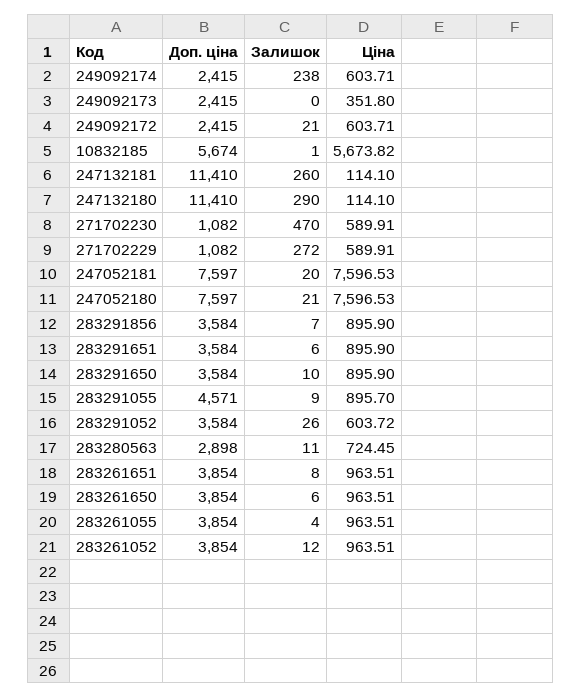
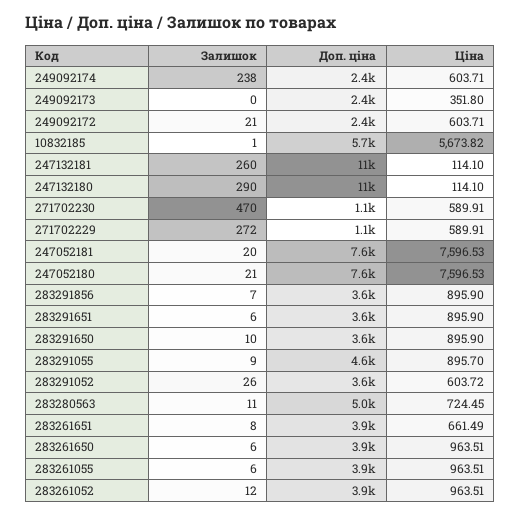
Доп. ціна, 283280563: 2898 -> 5000
Ціна, 283261651: 963.51 -> 661.49
Залишок, 283261055: 4 -> 6

